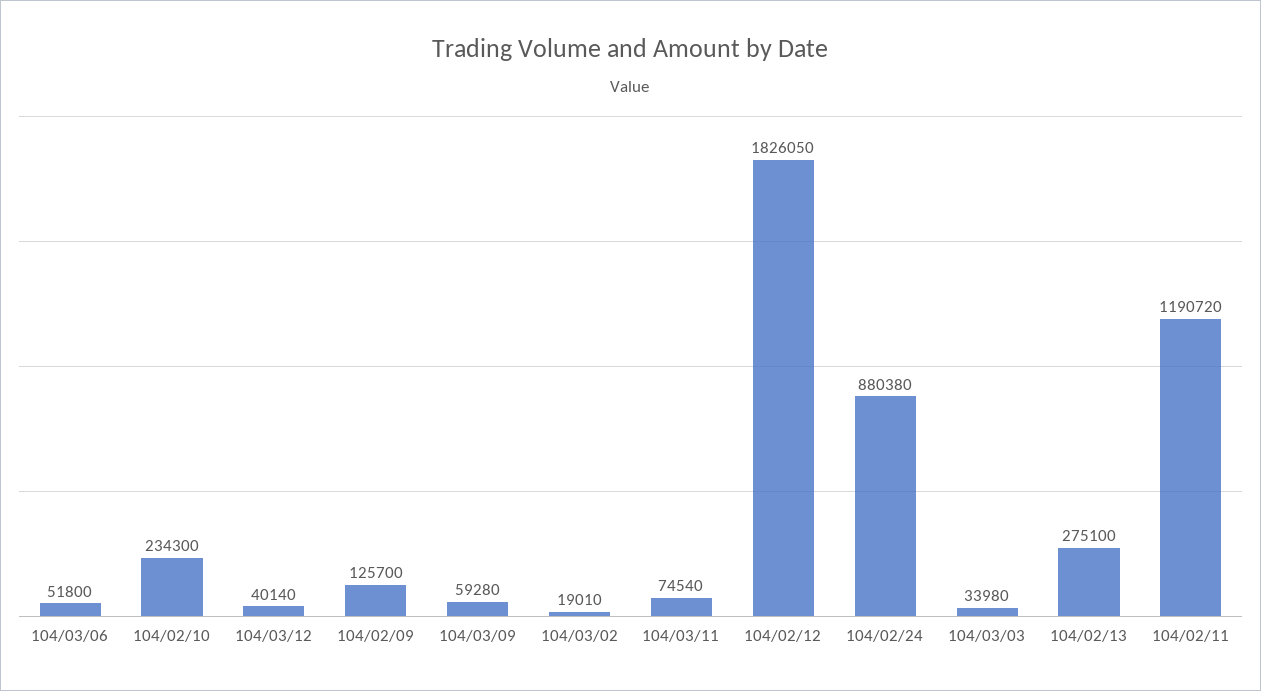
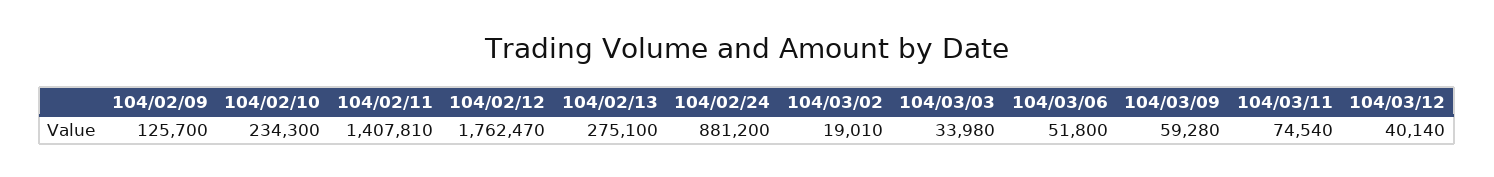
104/02/12: 1826050 -> 1762470
104/02/24: 880380 -> 881200
104/02/11: 1190720 -> 1407810

